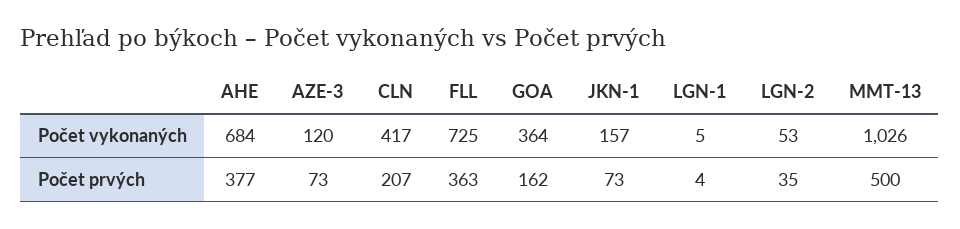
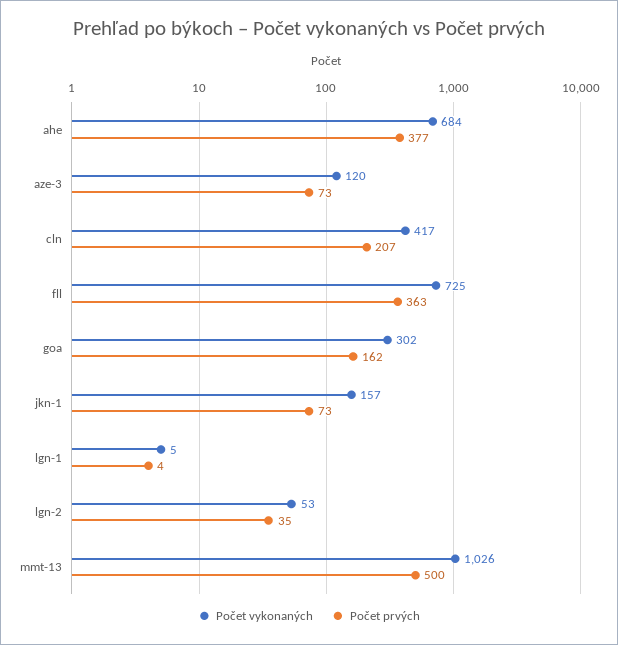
Počet vykonaných, GOA: 364 -> 302

